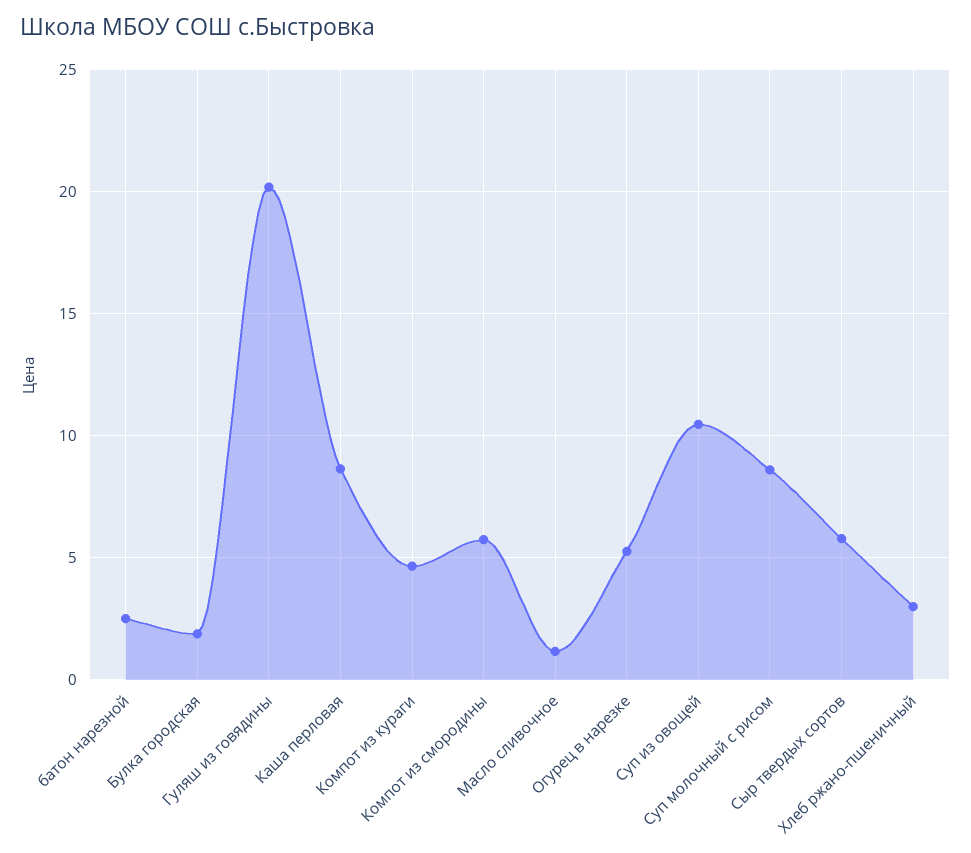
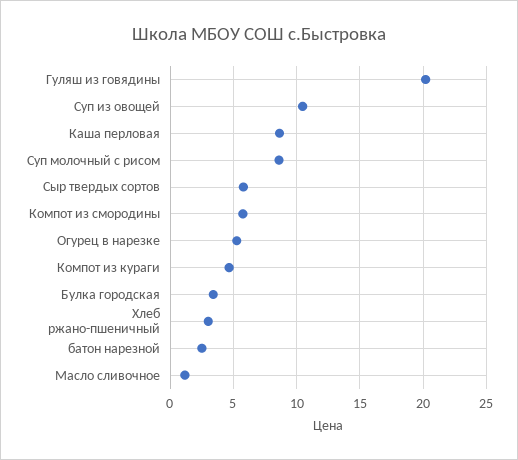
Булка городская: 2 -> 3.5

